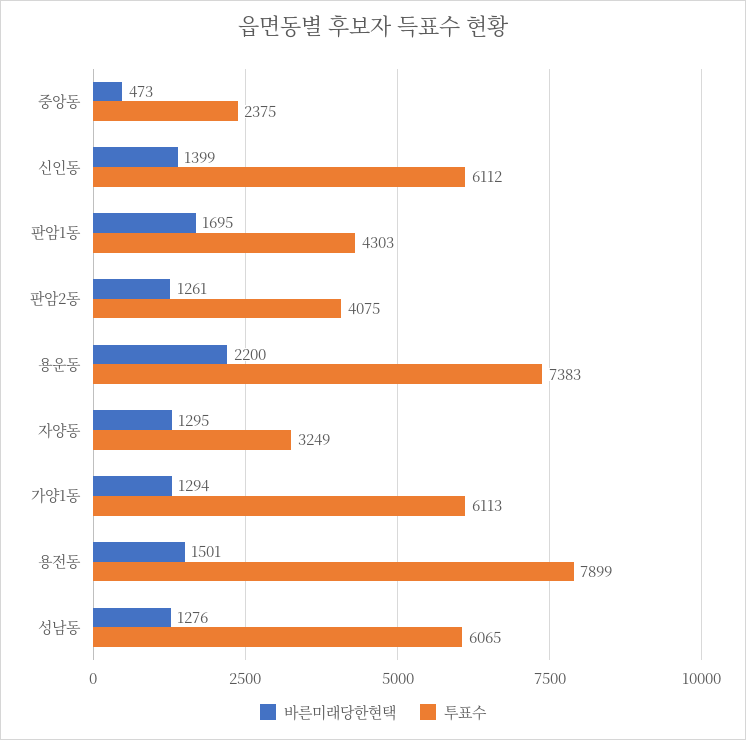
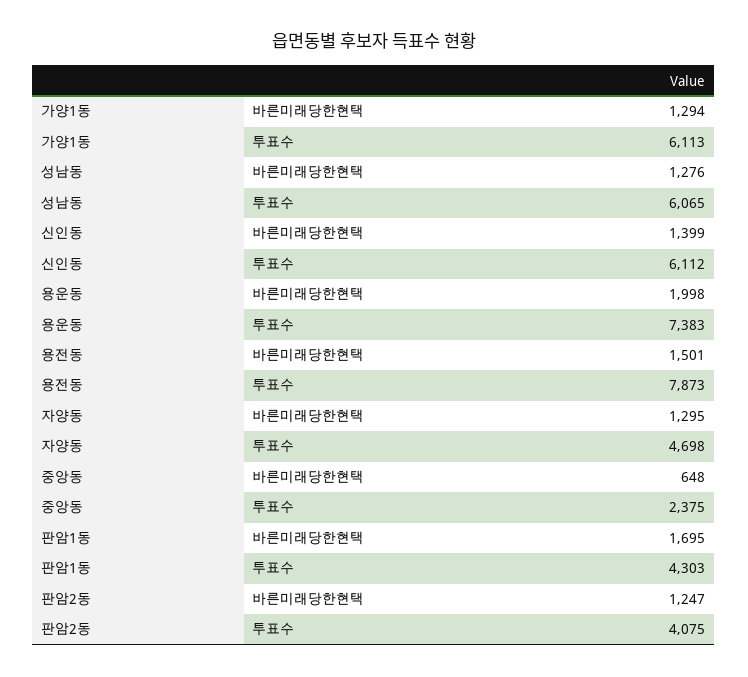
바른미래당한현택, 중앙동: 473 -> 648
바른미래당한현택, 판암2동: 1261 -> 1247
바른미래당한현택, 용운동: 2200 -> 1998
투표수, 자양동: 3249 -> 4698
투표수, 용전동: 7899 -> 7873

